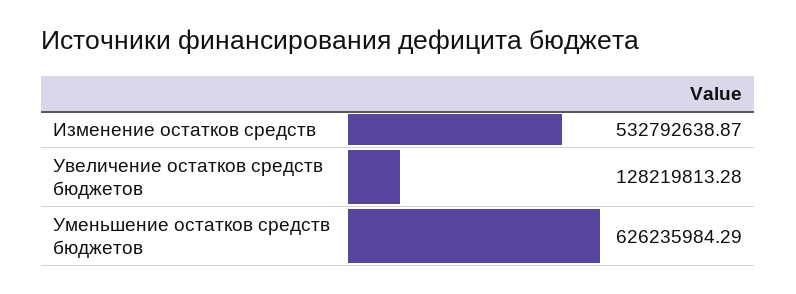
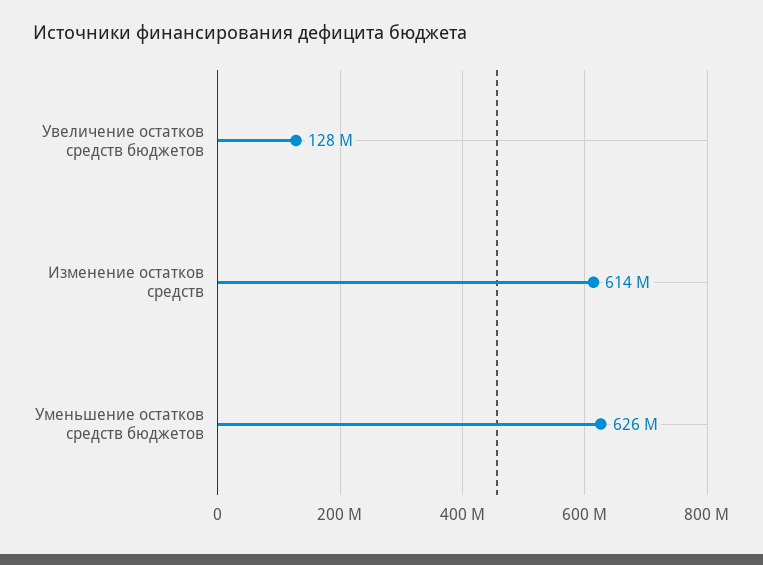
Изменение остатков средств: 532792638.87 -> 614000000

